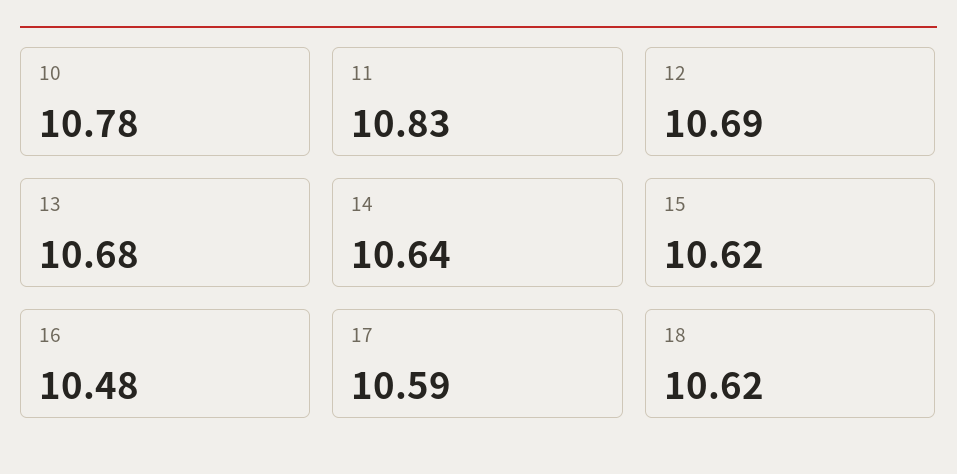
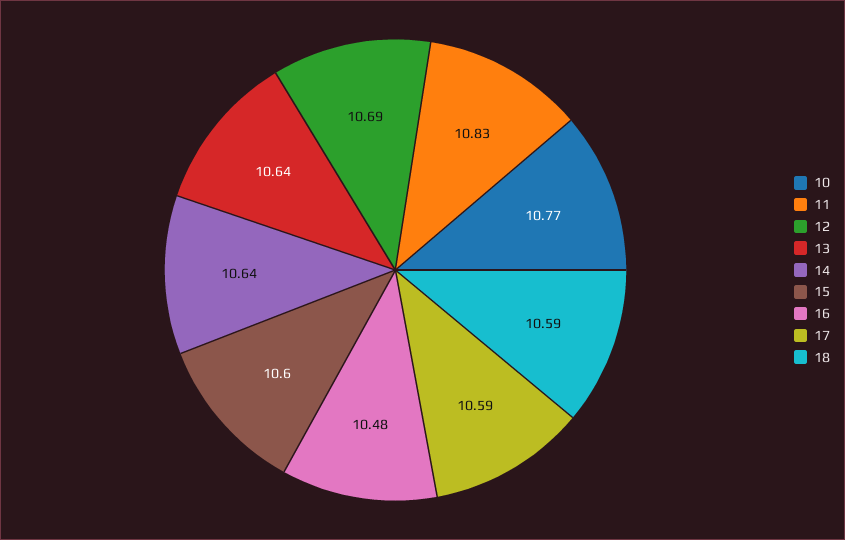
10: 10.78 -> 10.77
13: 10.68 -> 10.64
15: 10.62 -> 10.6
18: 10.62 -> 10.59

